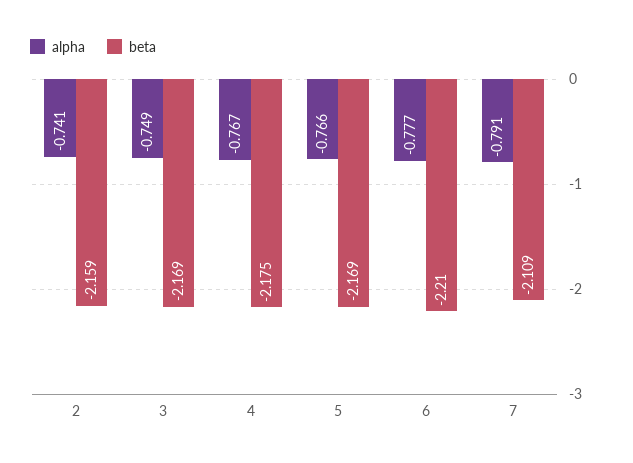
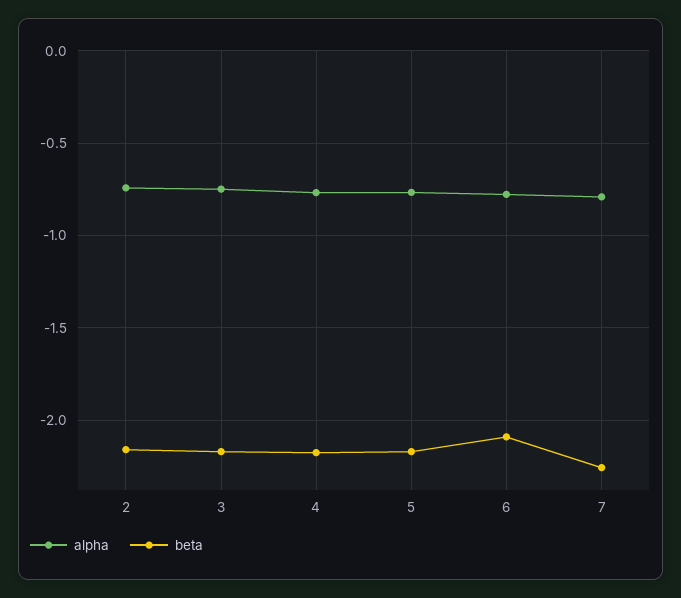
beta, 6: -2.21 -> -2.1
beta, 7: -2.109 -> -2.25

